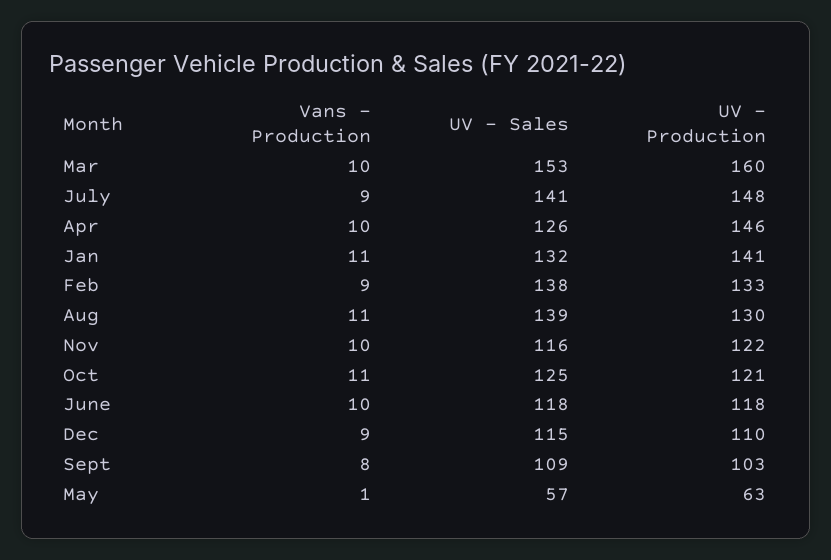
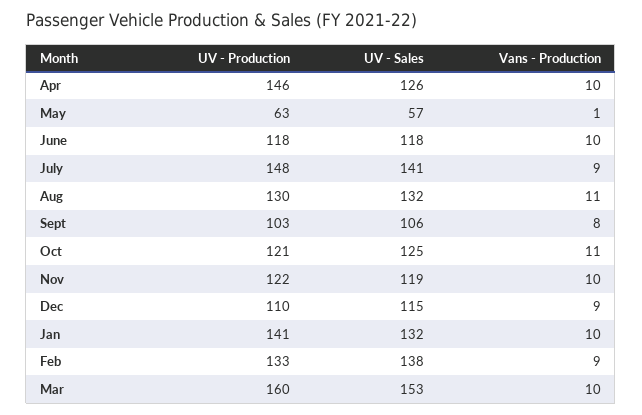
Vans - Production, Jan: 11 -> 10
UV - Sales, Aug: 139 -> 132
UV - Sales, Nov: 116 -> 119
UV - Sales, Sept: 109 -> 106

